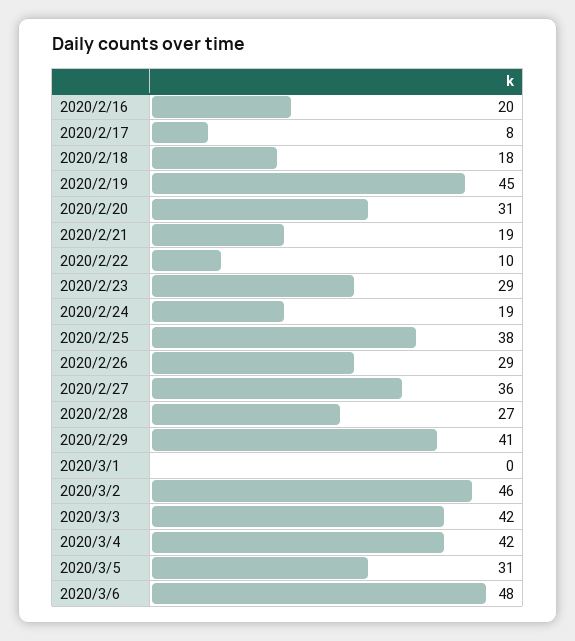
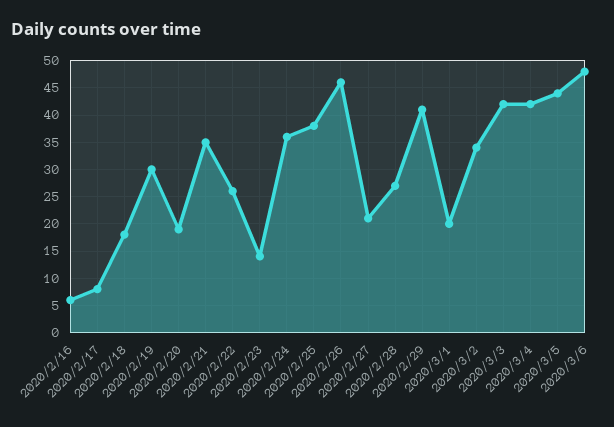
2020/2/16: 20 -> 5
2020/2/19: 45 -> 30
2020/2/20: 31 -> 20
2020/2/21: 19 -> 35
2020/2/22: 10 -> 25
2020/2/23: 29 -> 15
2020/2/24: 19 -> 35
2020/2/26: 29 -> 45
2020/2/27: 36 -> 20
2020/3/1: 0 -> 20
2020/3/2: 46 -> 35
2020/3/5: 31 -> 45

